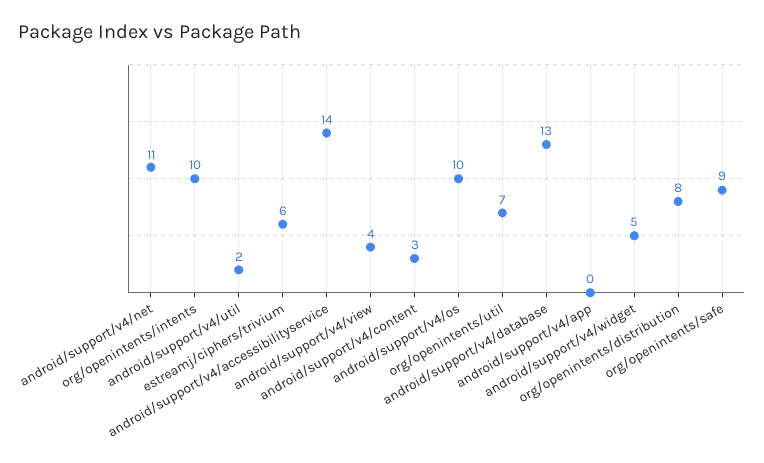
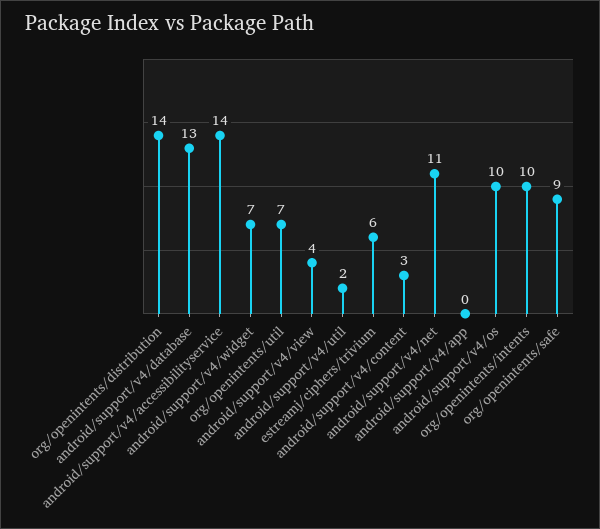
android/support/v4/widget: 5 -> 7
org/openintents/distribution: 8 -> 14

